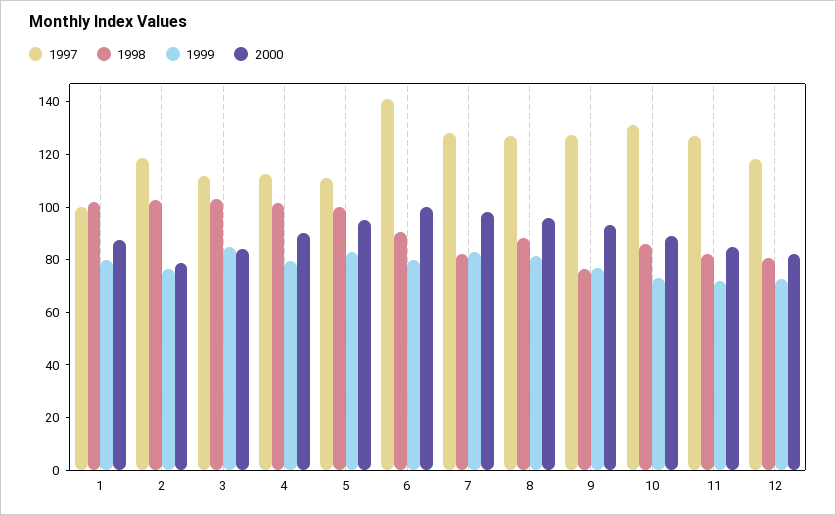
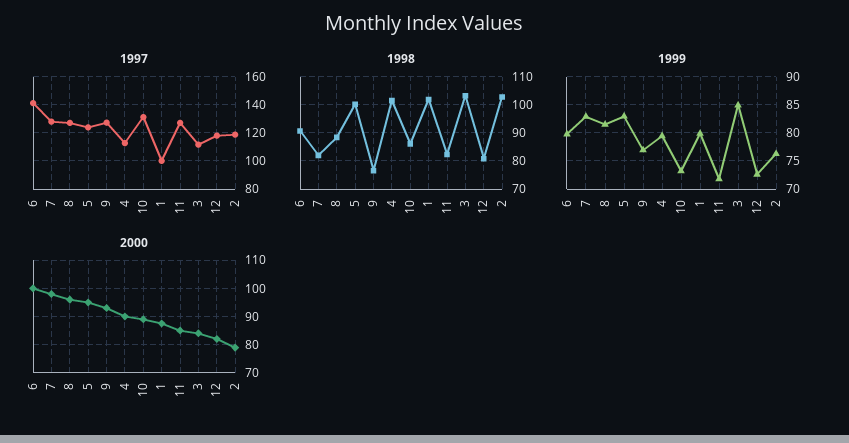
1997, 5: 110 -> 125

